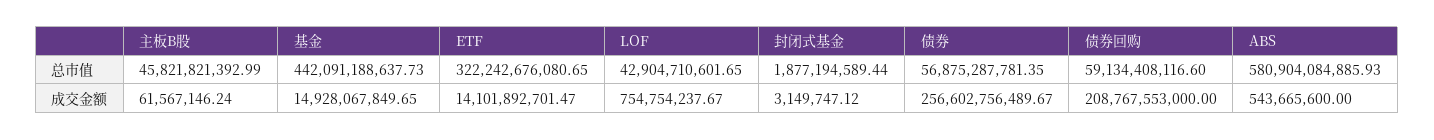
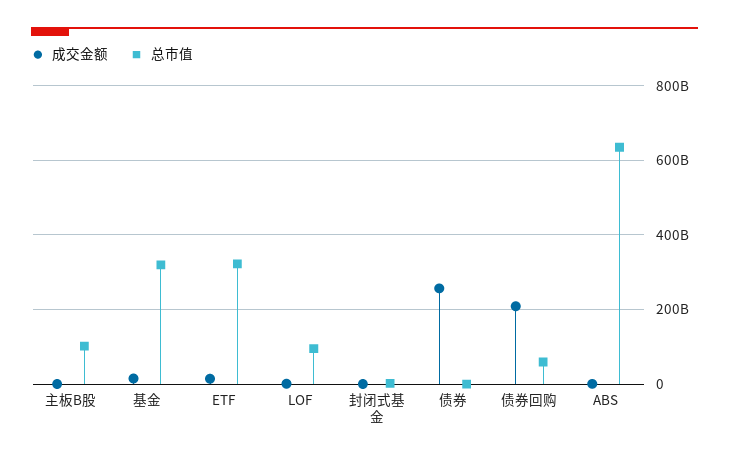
总市值, 主板B股: 45821821392.99 -> 100000000000
总市值, 基金: 442091188637.73 -> 320000000000
总市值, LOF: 42904710601.65 -> 100000000000
总市值, 债券: 56875287781.35 -> 0
总市值, ABS: 580904084885.93 -> 640000000000

